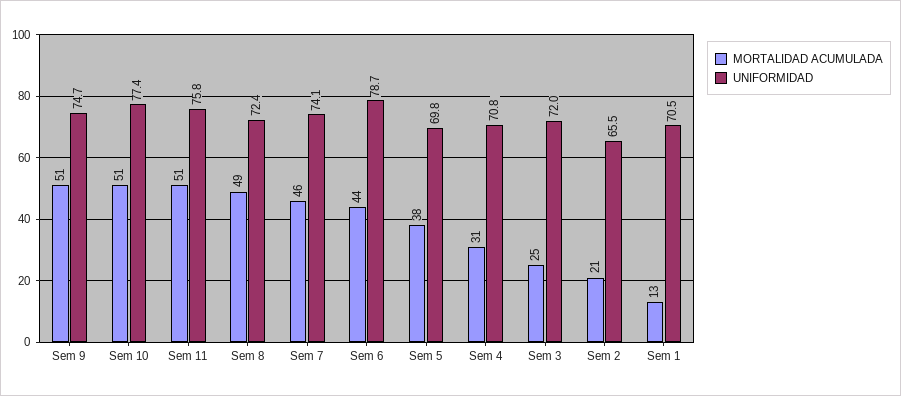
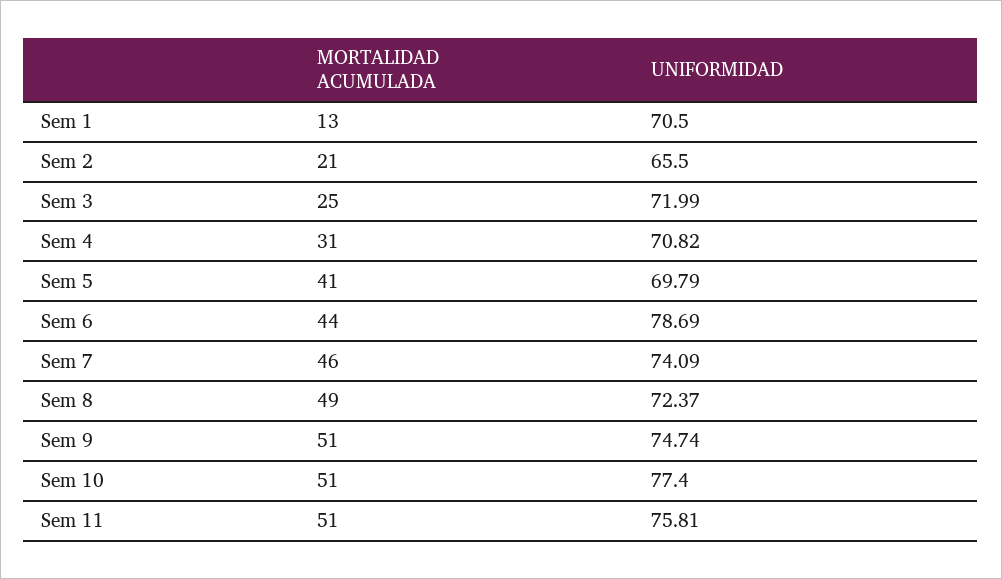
MORTALIDAD ACUMULADA, Sem 5: 38 -> 41

